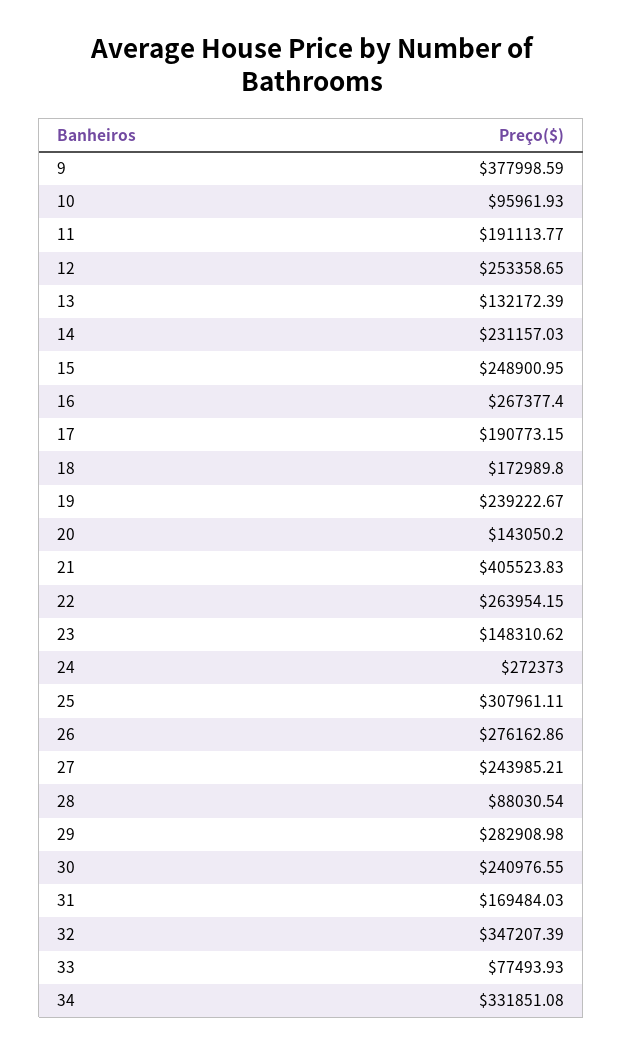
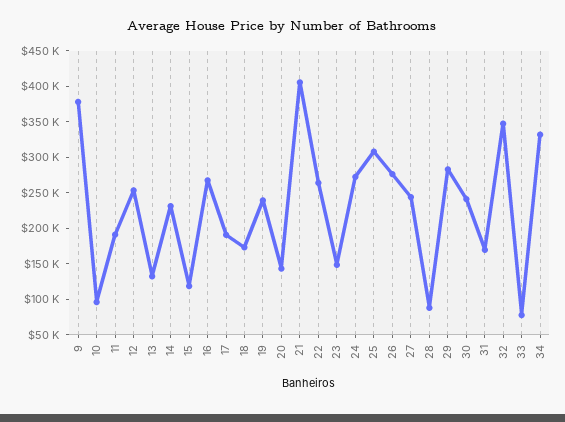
15: 248900.95 -> 125000

